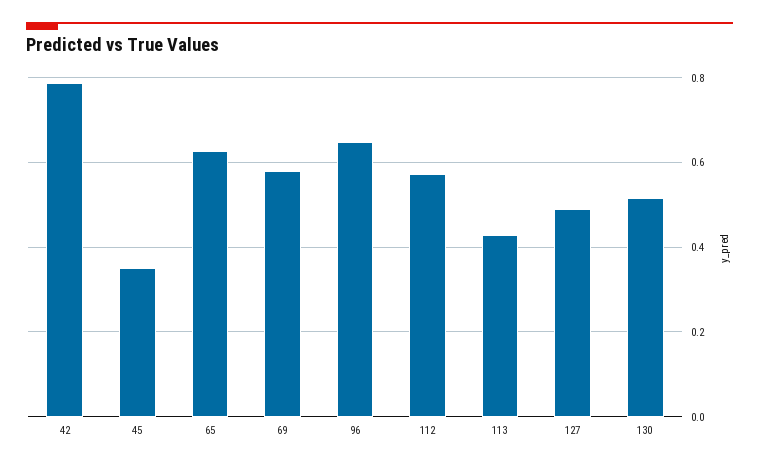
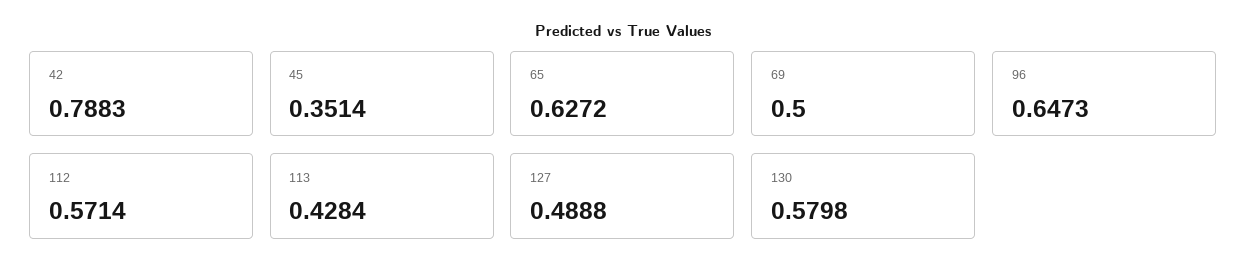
69: 0.58 -> 0.5
130: 0.52 -> 0.5798

